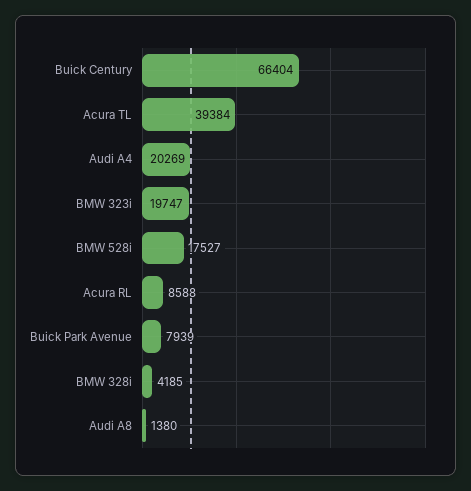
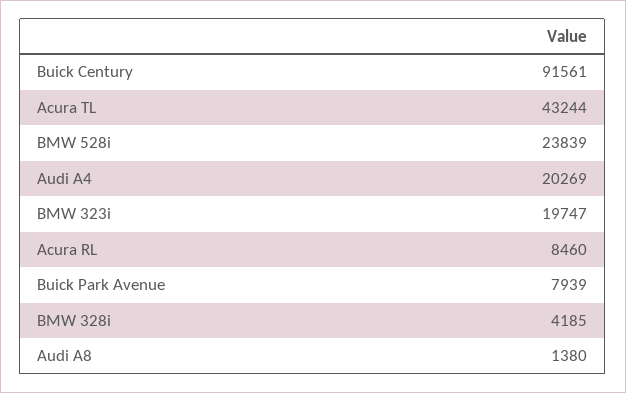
Buick Century: 66404 -> 91561
Acura TL: 39384 -> 43244
BMW 528i: 17527 -> 23839
Acura RL: 8588 -> 8460

